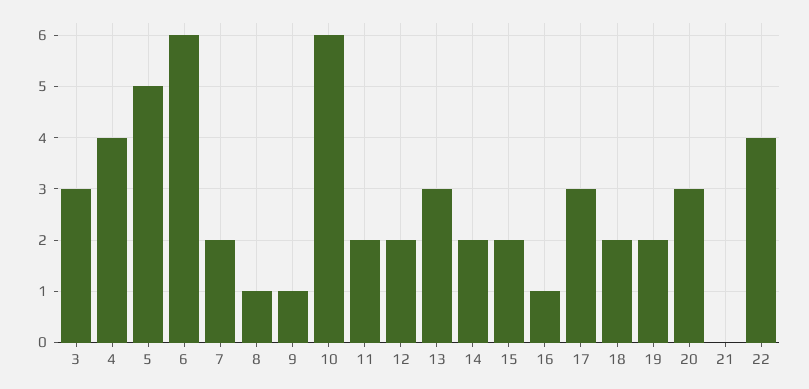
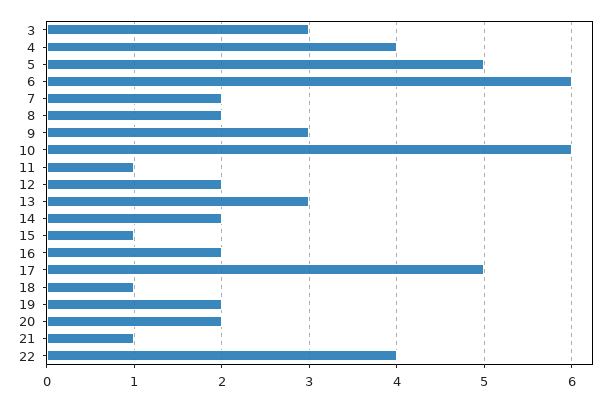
8: 1 -> 2
9: 1 -> 3
11: 2 -> 1
15: 2 -> 1
16: 1 -> 2
17: 3 -> 5
18: 2 -> 1
20: 3 -> 2
21: 0 -> 1

